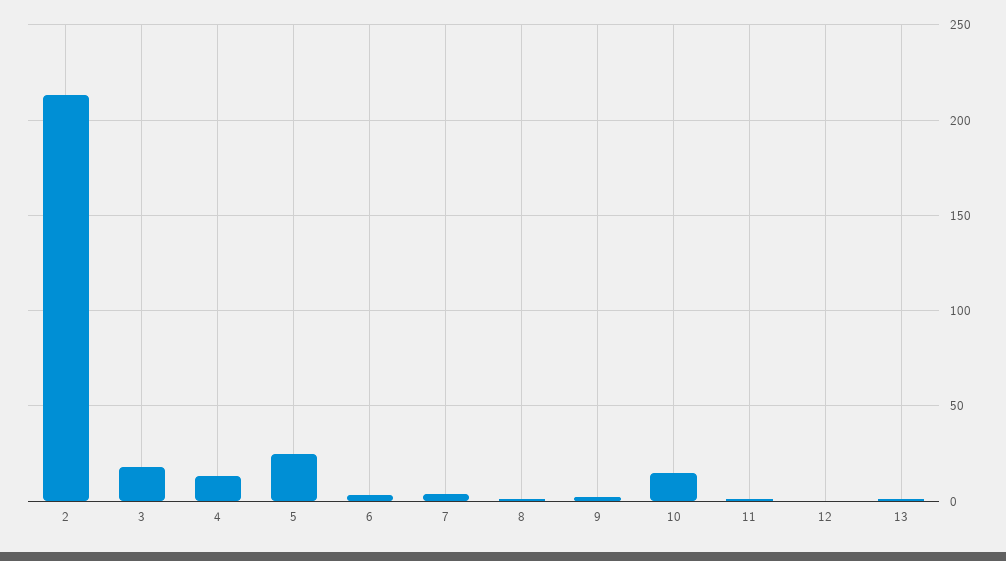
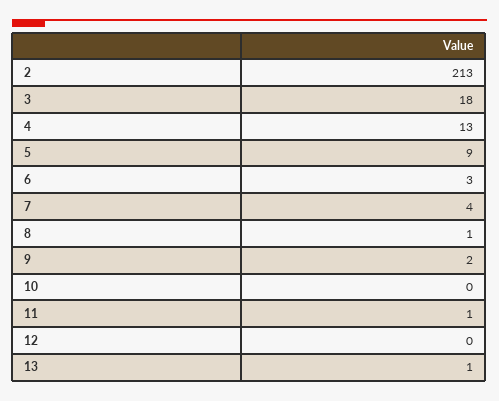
5: 25 -> 9
10: 15 -> 0

